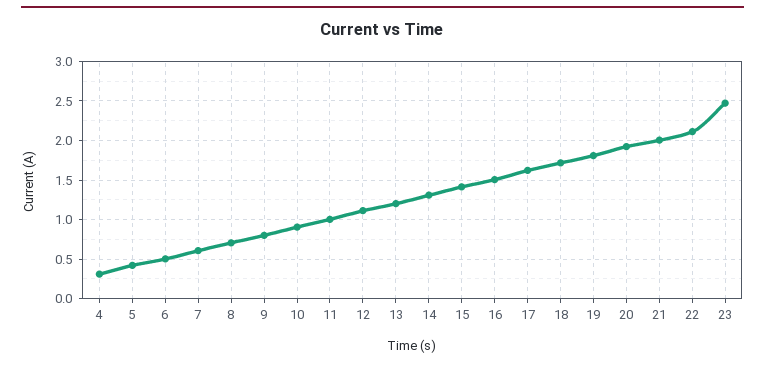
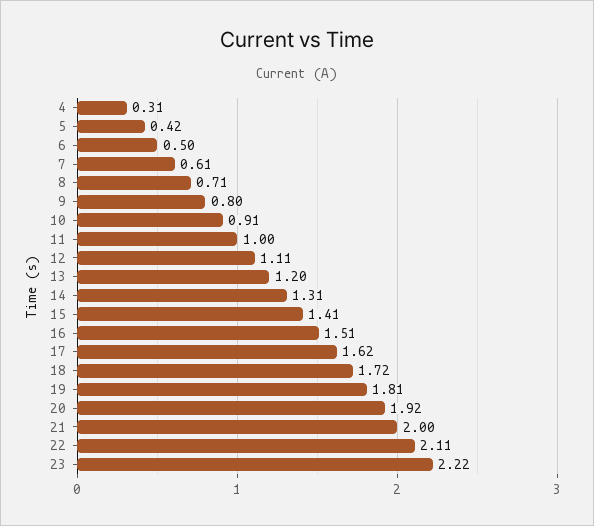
23: 2.5 -> 2.22

